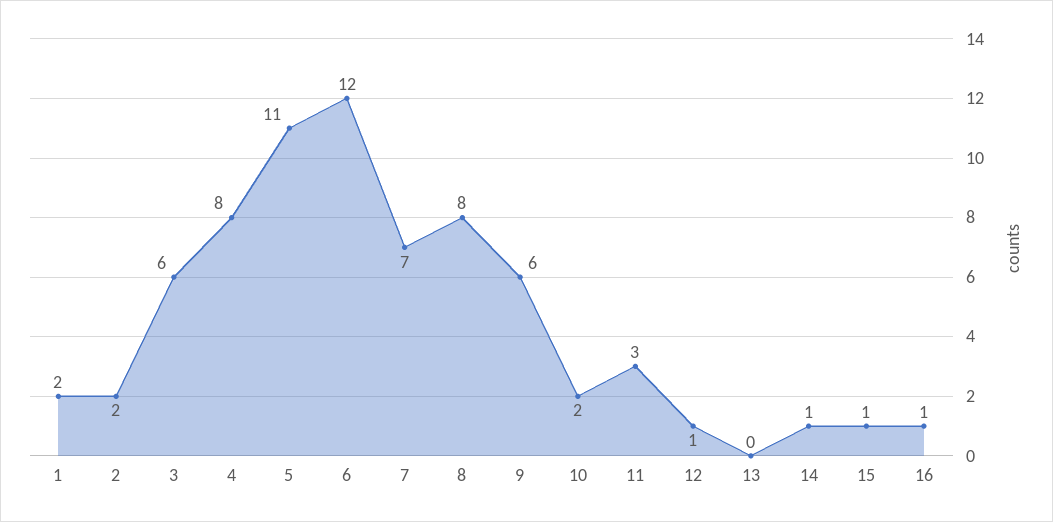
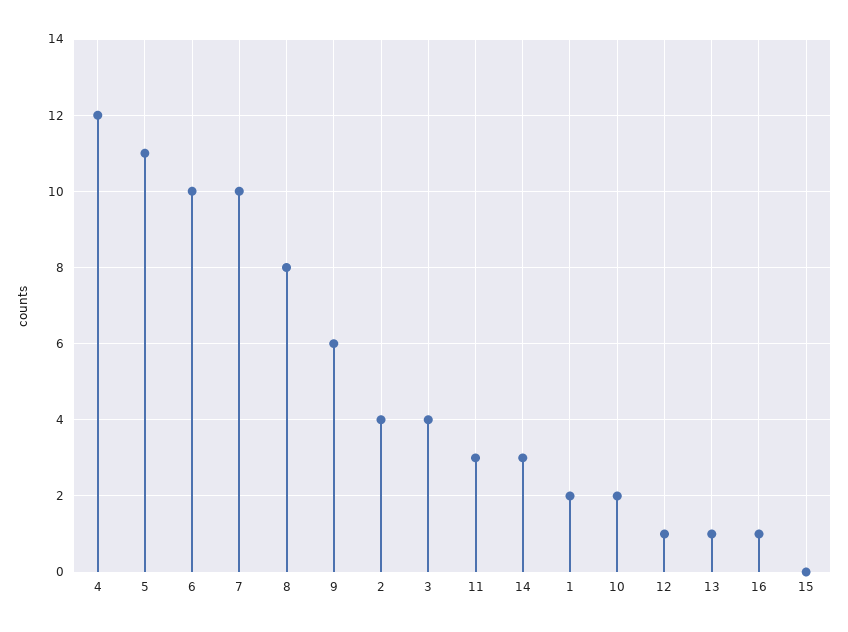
2: 2 -> 4
3: 6 -> 4
4: 8 -> 12
6: 12 -> 10
7: 7 -> 10
13: 0 -> 1
14: 1 -> 3
15: 1 -> 0

